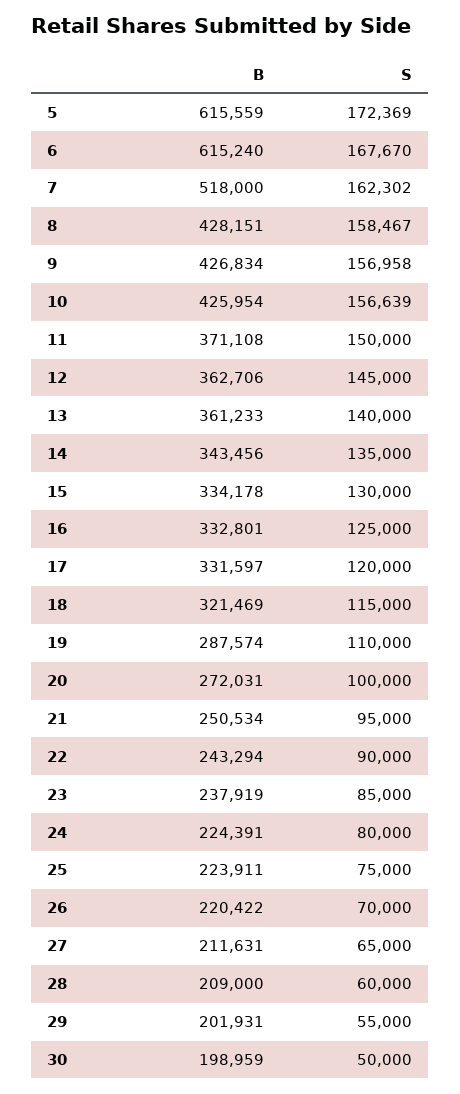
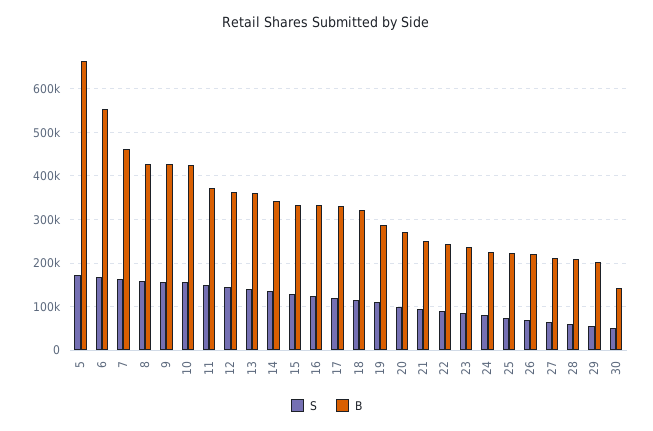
B, 5: 615559 -> 660000
B, 6: 615240 -> 560000
B, 7: 518000 -> 460000
B, 30: 198959 -> 140000

